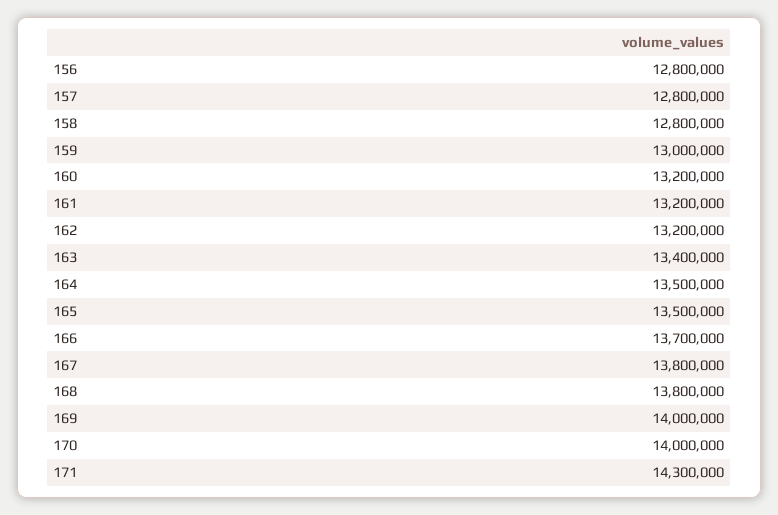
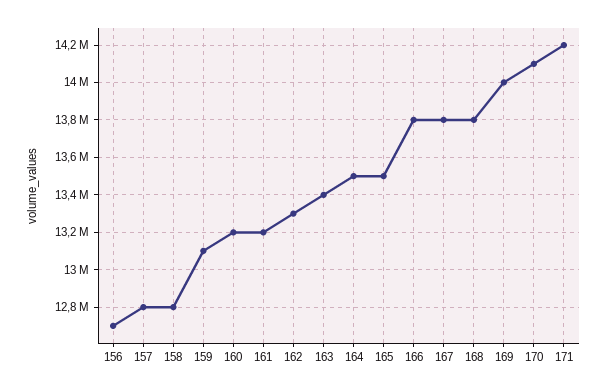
156: 12800000 -> 12700000
159: 13000000 -> 13100000
162: 13200000 -> 13300000
166: 13700000 -> 13800000
170: 14000000 -> 14100000
171: 14300000 -> 14200000

